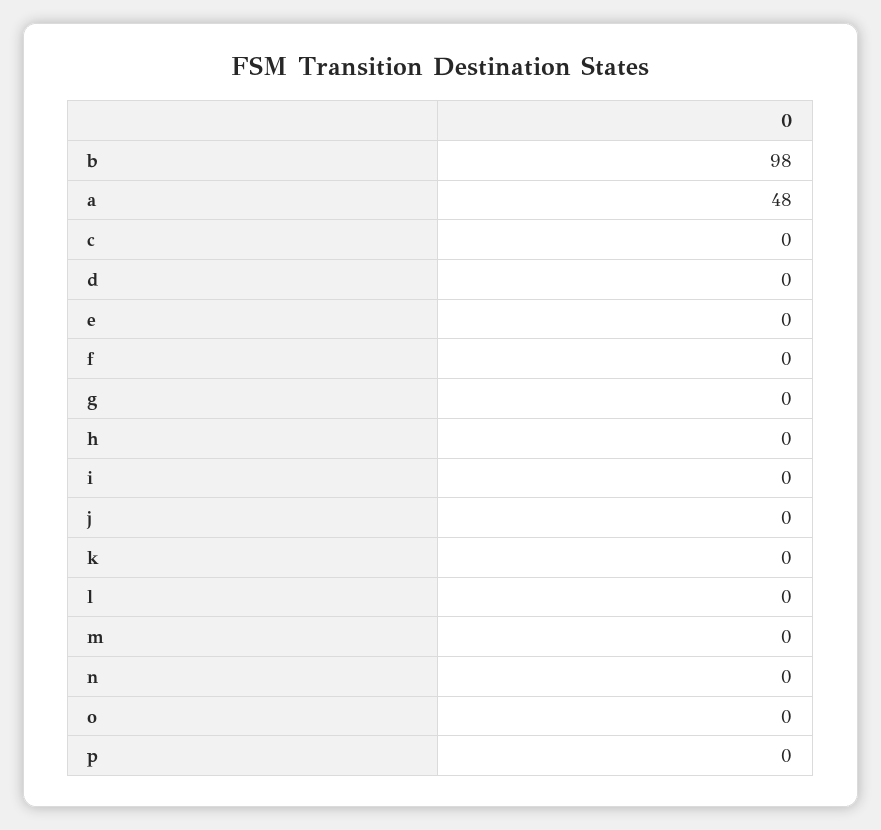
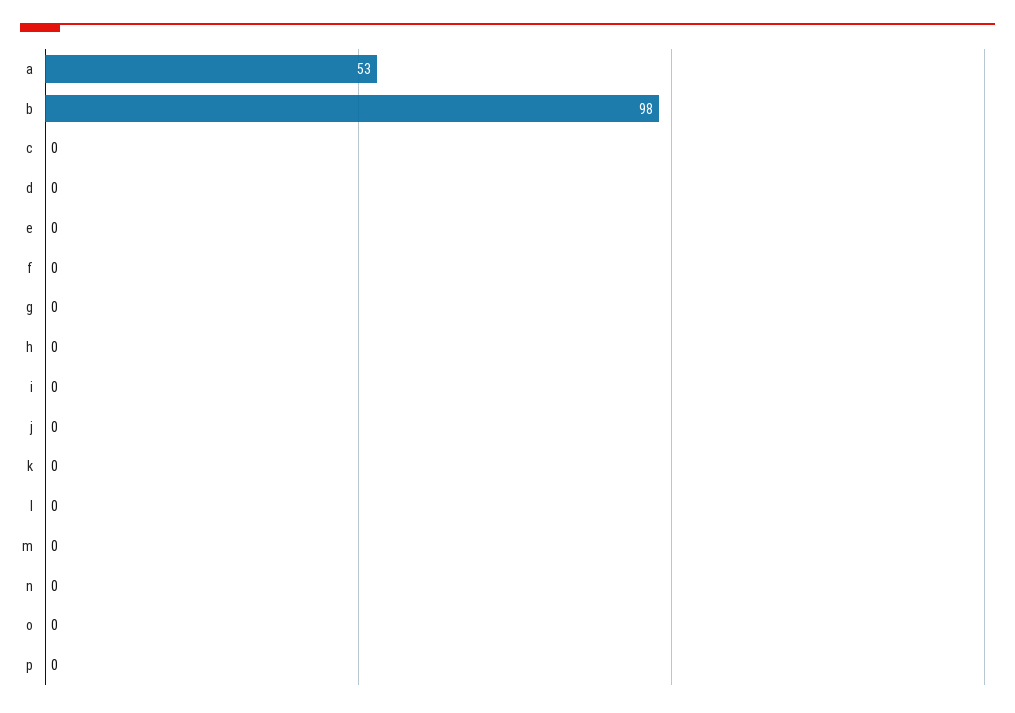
a: 48 -> 53

